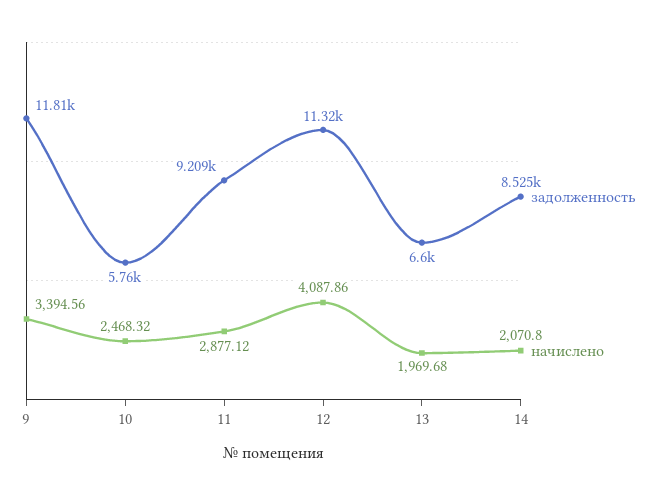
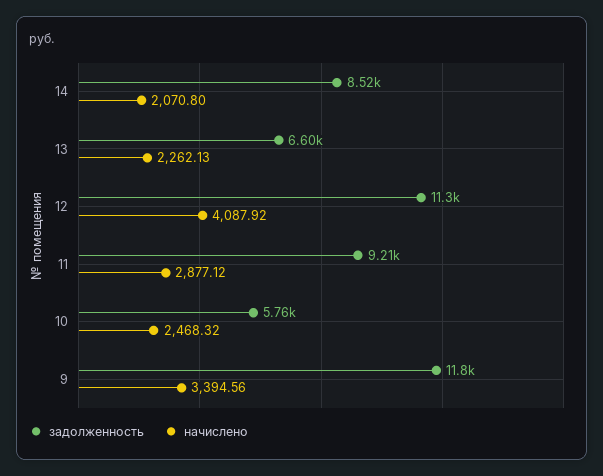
начислено, 12: 4087.86 -> 4087.92
начислено, 13: 1969.68 -> 2262.13

